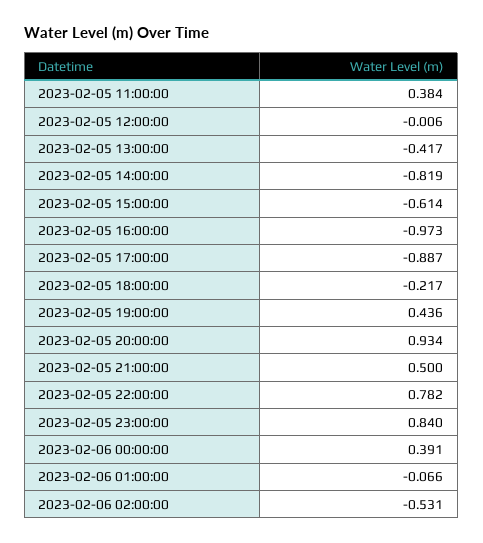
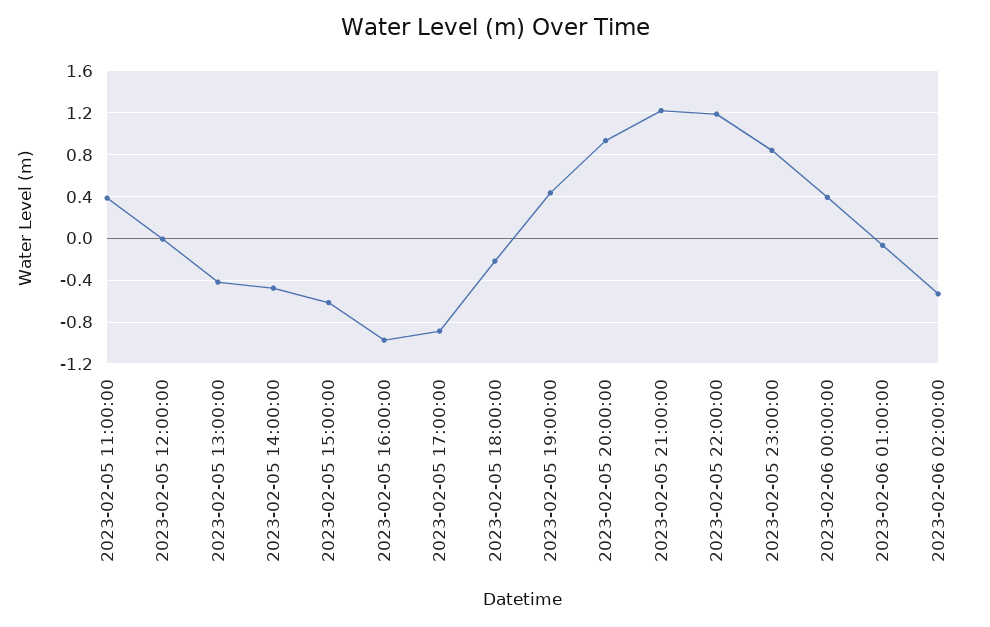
2023-02-05 14:00:00: -0.819 -> -0.5
2023-02-05 21:00:00: 0.5 -> 1.2
2023-02-05 22:00:00: 0.782 -> 1.2

